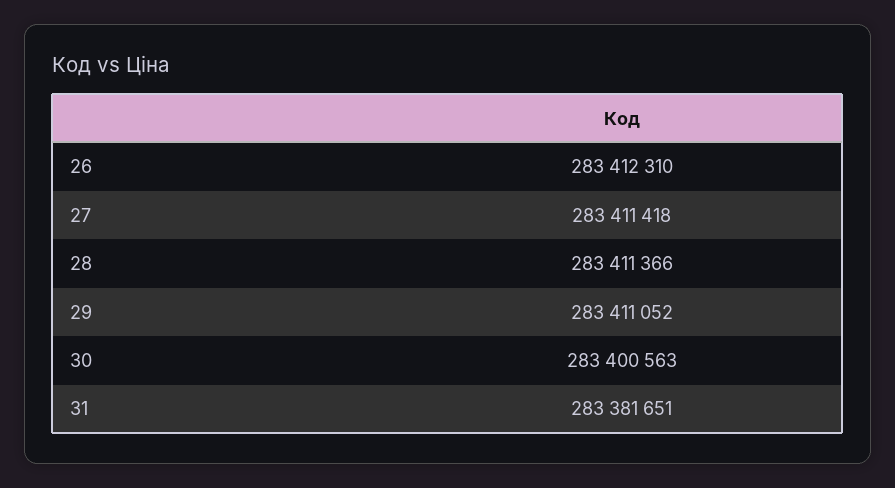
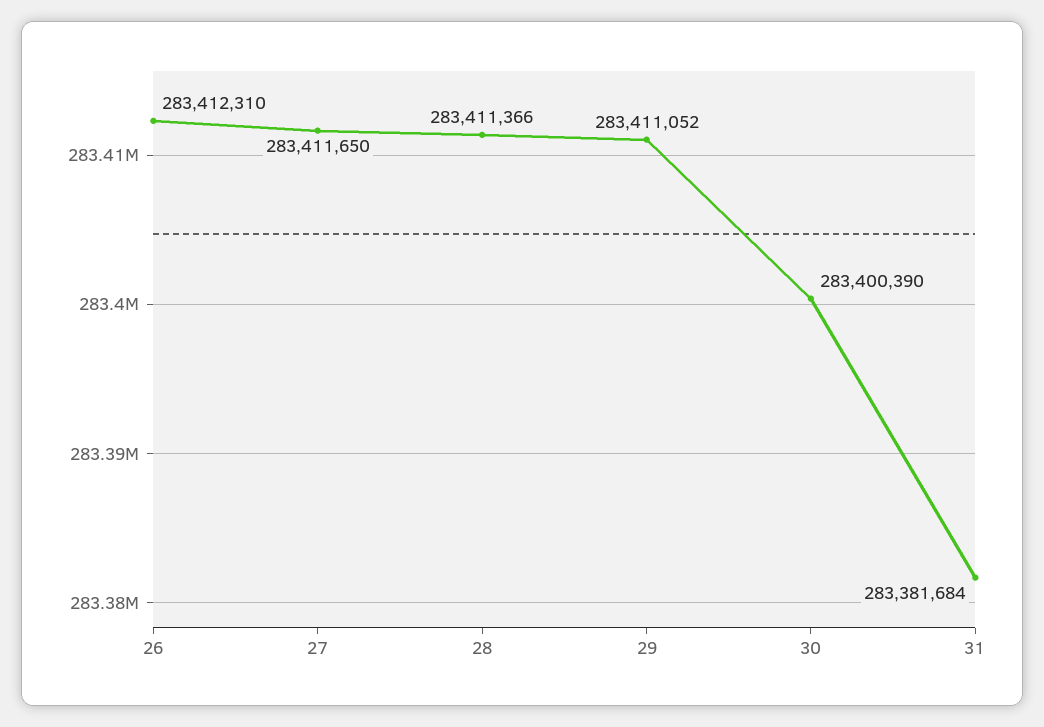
27: 283411418 -> 283411650
30: 283400563 -> 283400390
31: 283381651 -> 283381684

